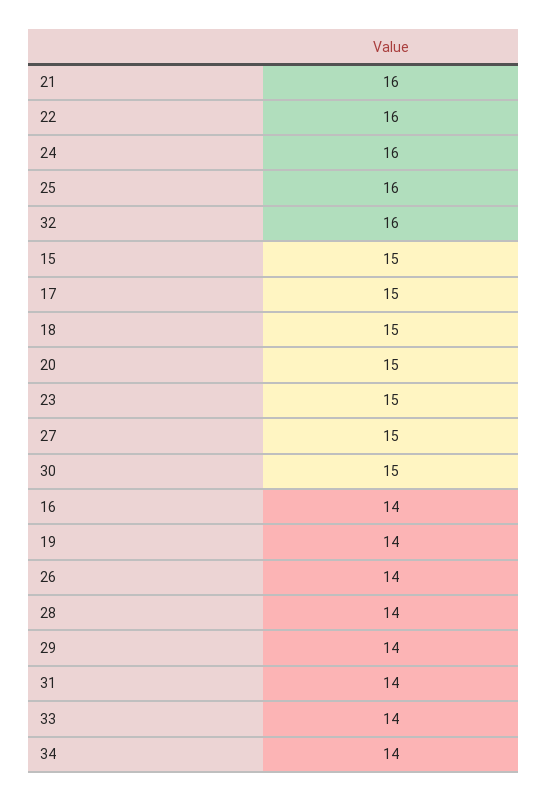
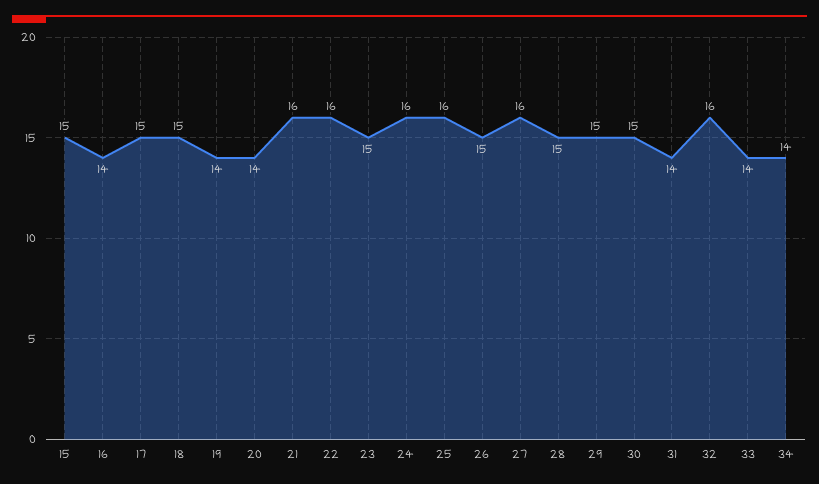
20: 15 -> 14
27: 15 -> 16
26: 14 -> 15
28: 14 -> 15
29: 14 -> 15

